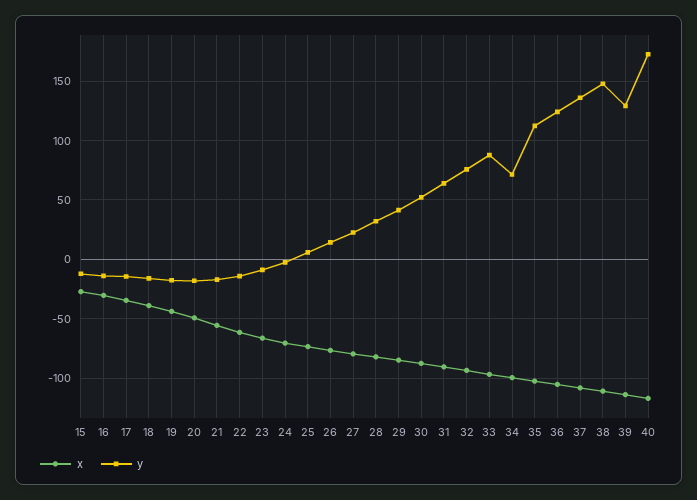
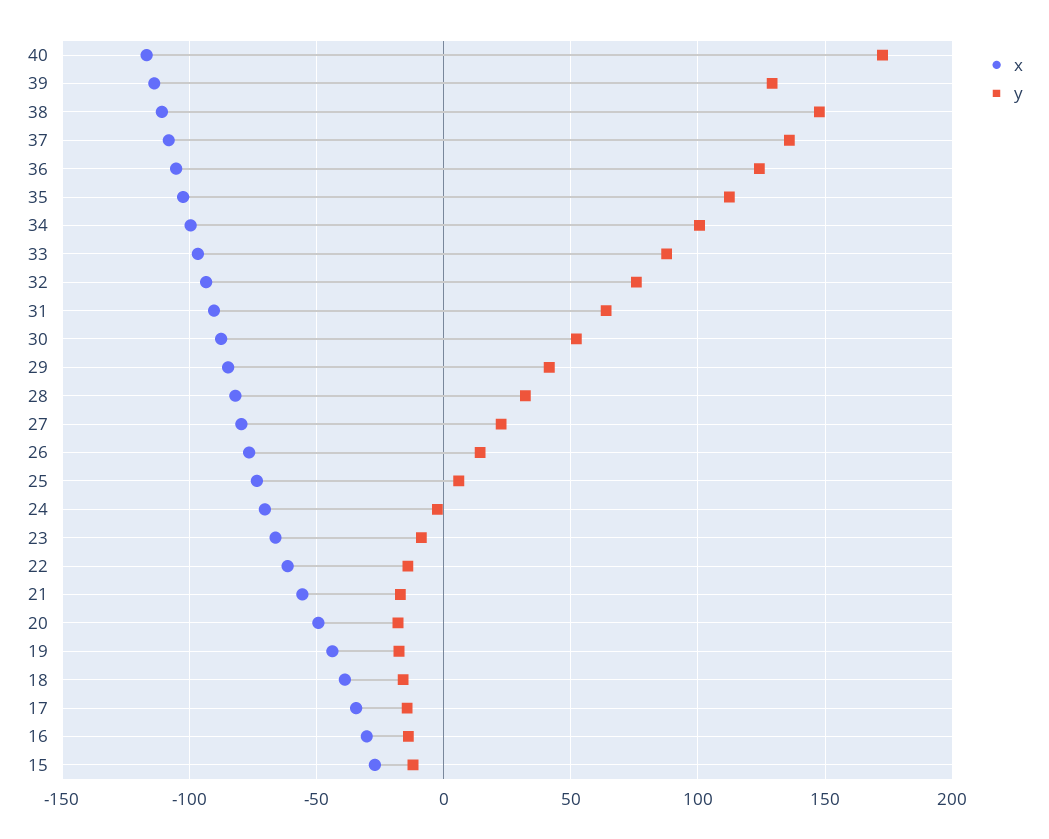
y, 34: 70 -> 100

